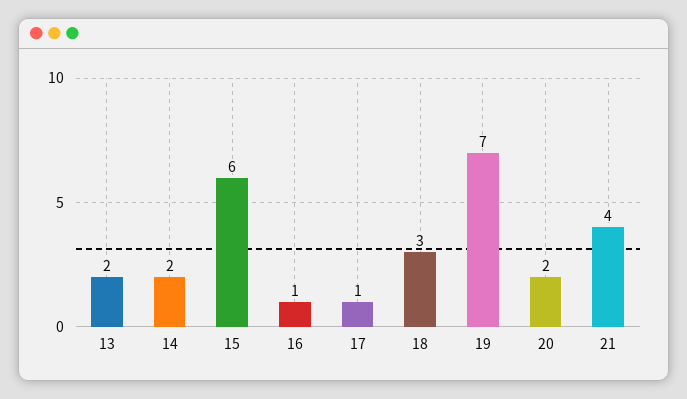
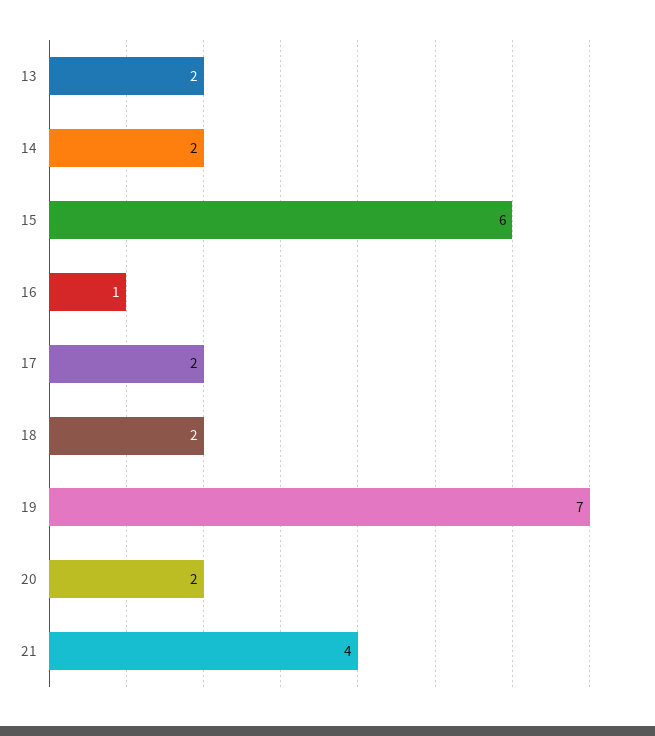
17: 1 -> 2
18: 3 -> 2

